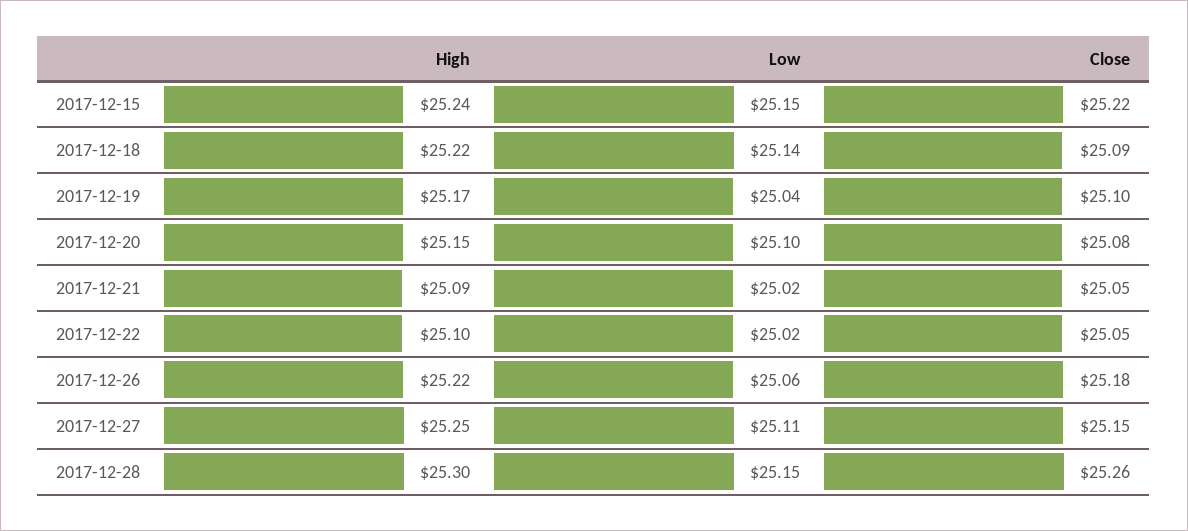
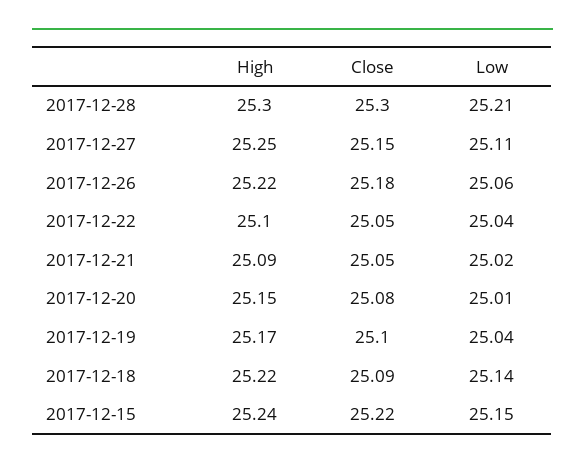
Low, 2017-12-20: 25.1 -> 25.01
Low, 2017-12-22: 25.02 -> 25.04
Low, 2017-12-28: 25.15 -> 25.21
Close, 2017-12-28: 25.26 -> 25.3

